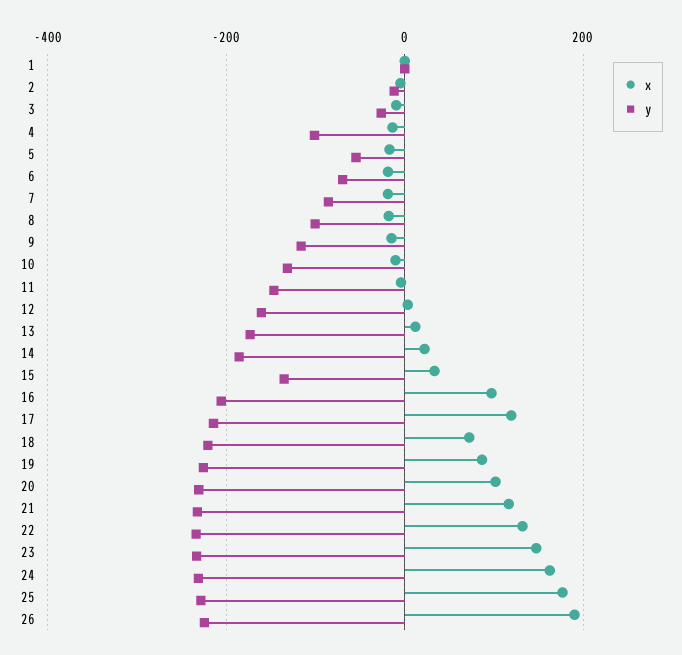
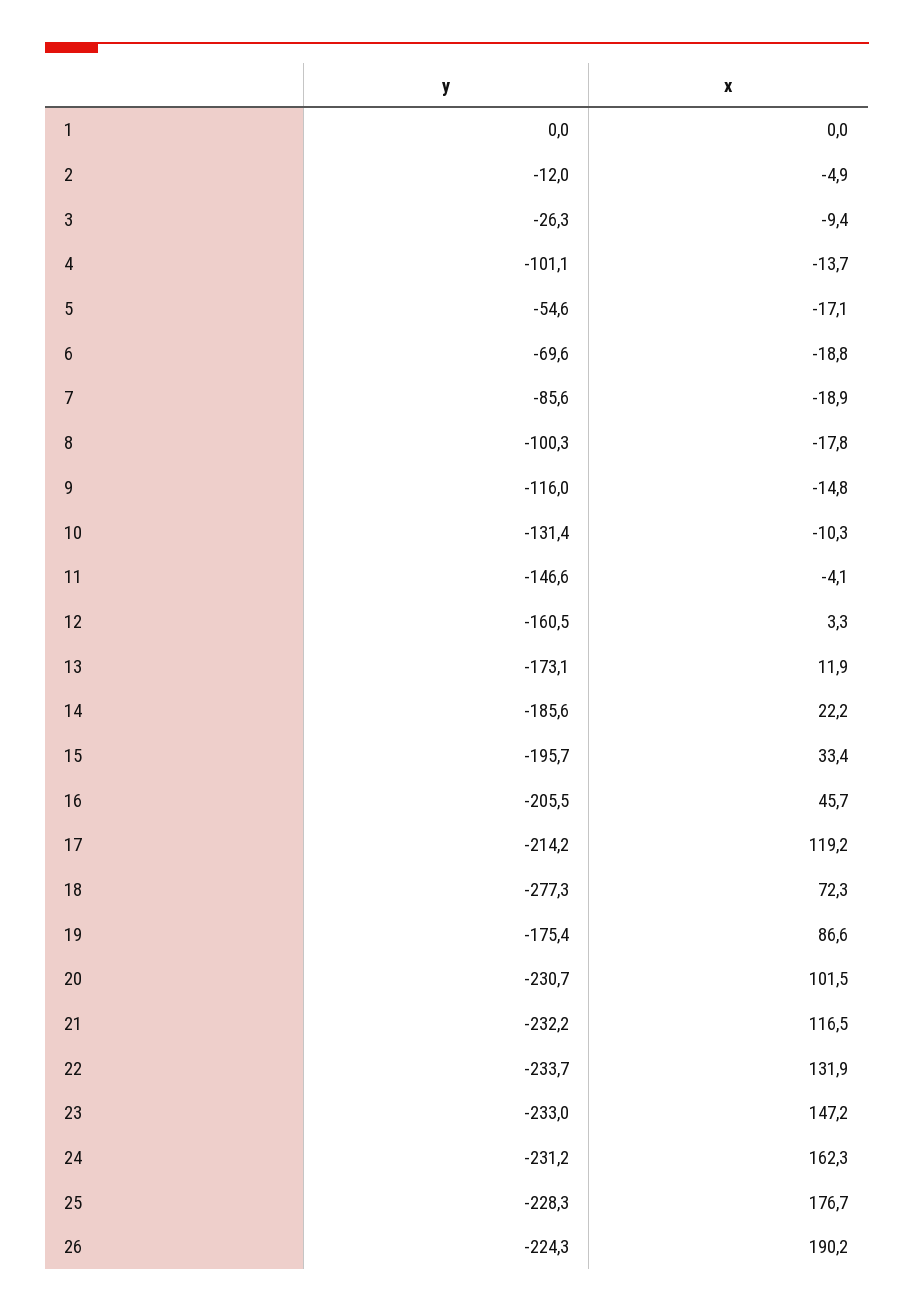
y, 15: -140 -> -195.7
x, 16: 100 -> 45.7
y, 18: -220 -> -277.3
y, 19: -220 -> -175.4

